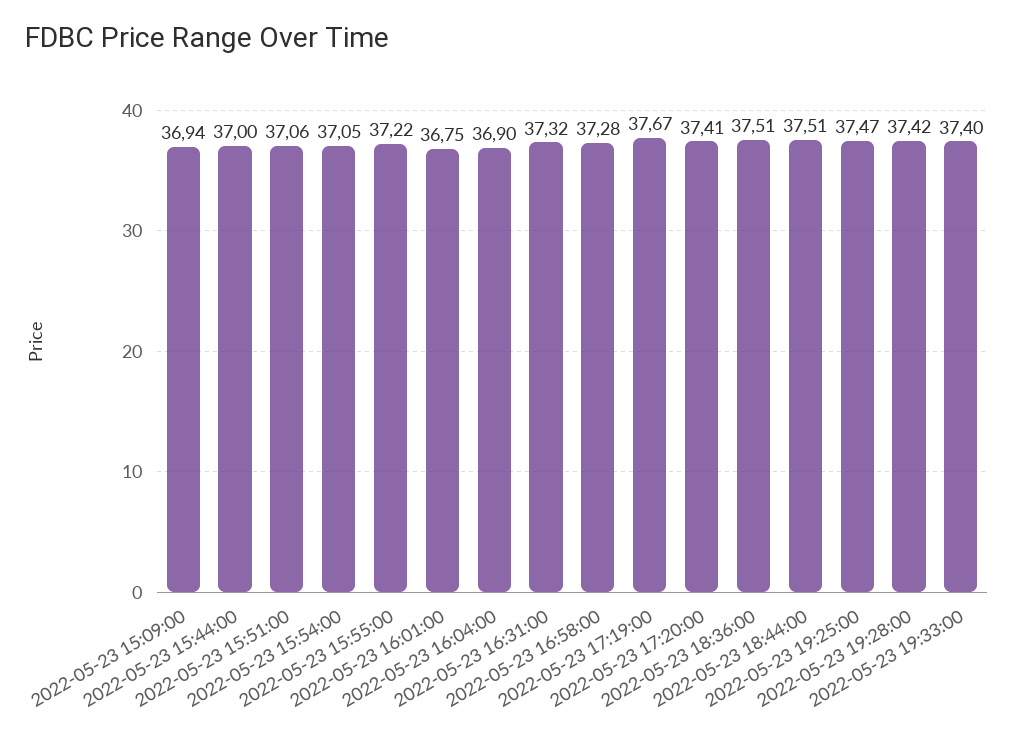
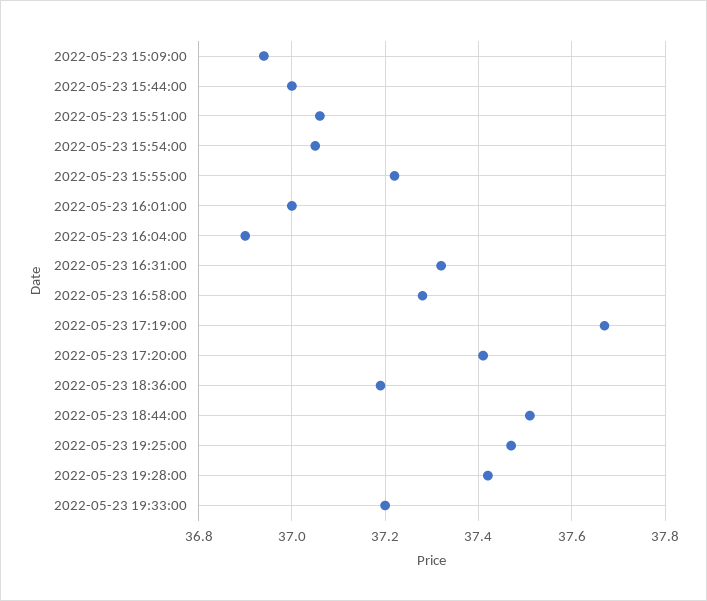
2022-05-23 16:01:00: 36.75 -> 37
2022-05-23 18:36:00: 37.51 -> 37.2
2022-05-23 19:33:00: 37.4 -> 37.2

